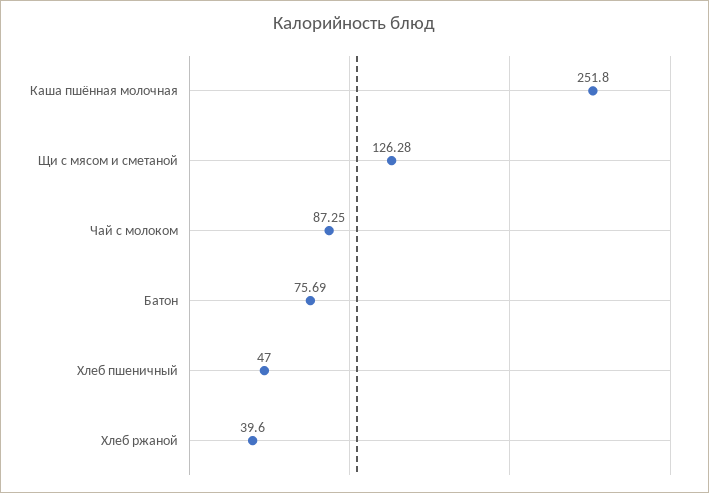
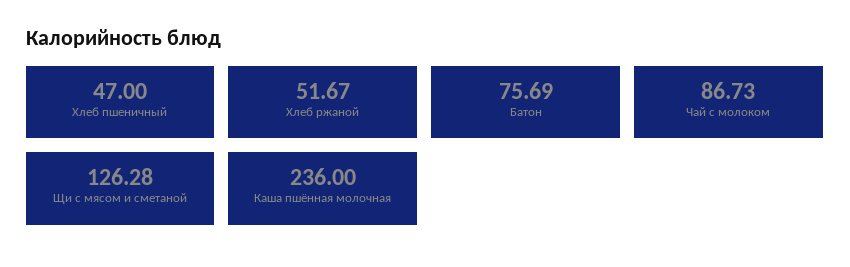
Каша пшённая молочная: 251.8 -> 236
Чай с молоком: 87.25 -> 86.73
Хлеб ржаной: 39.6 -> 51.67

